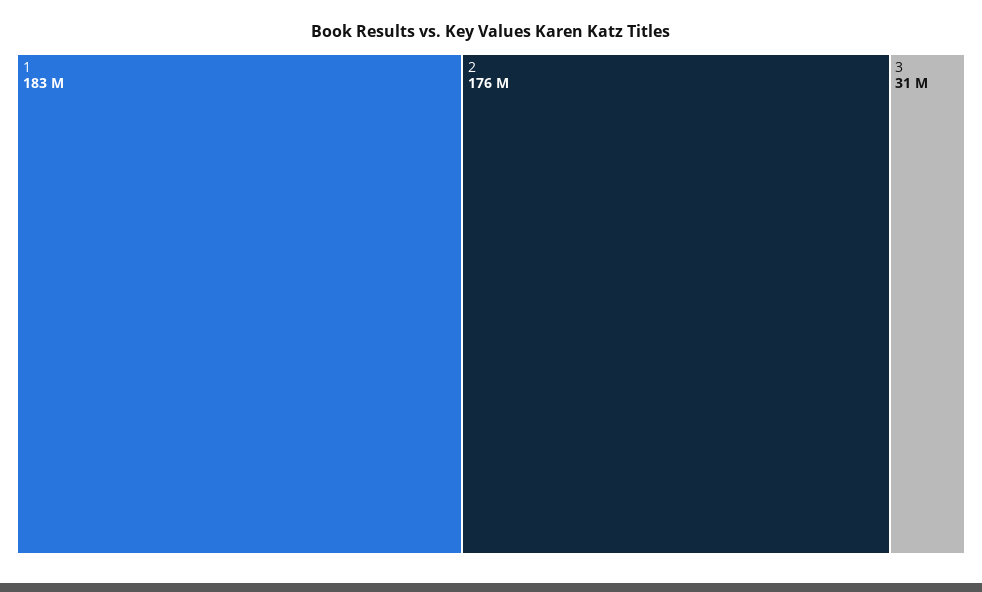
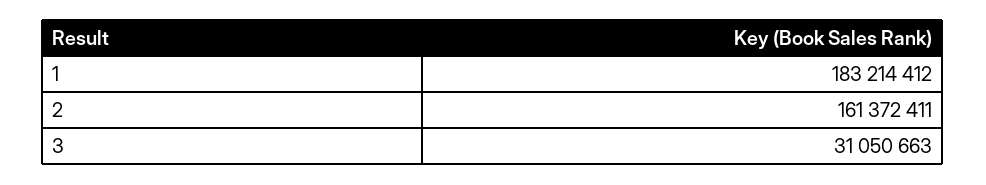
2: 176000000 -> 161372411

